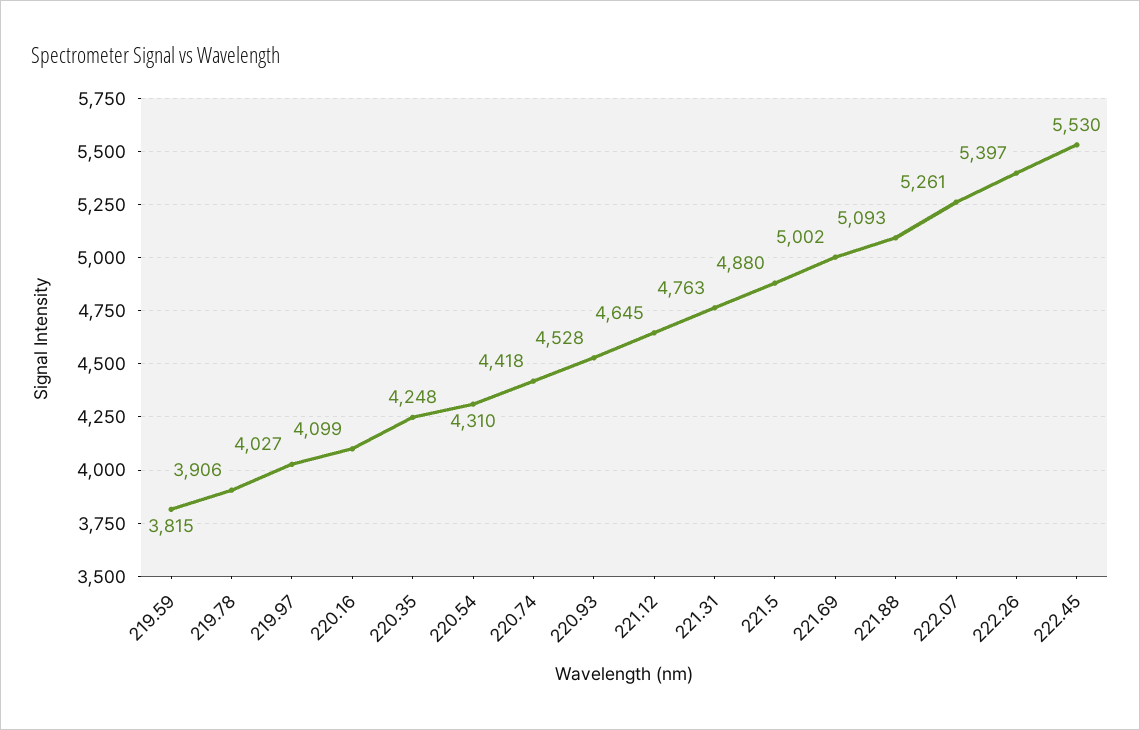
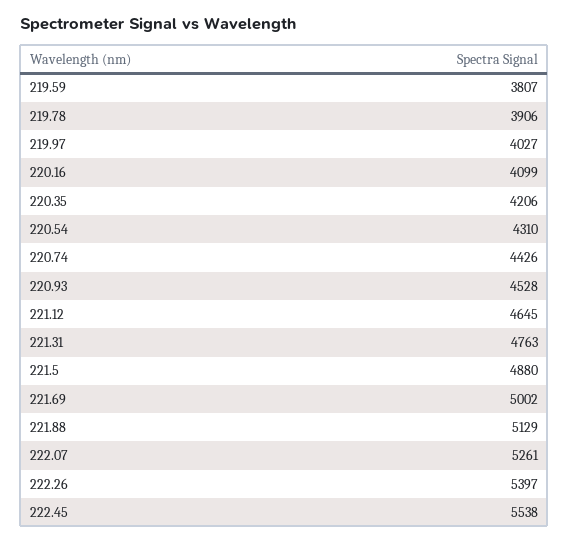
219.59: 3815 -> 3807
220.35: 4248 -> 4206
220.74: 4418 -> 4426
221.88: 5093 -> 5129
222.45: 5530 -> 5538

